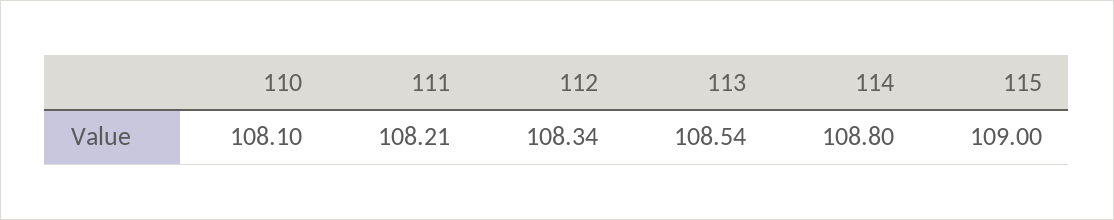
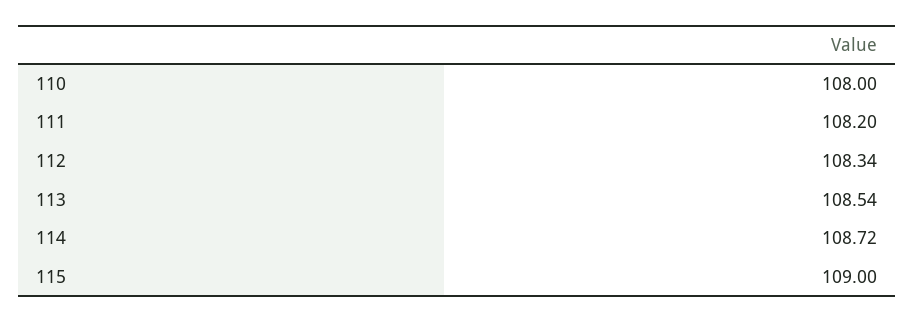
110: 108.1 -> 108
111: 108.21 -> 108.2
114: 108.8 -> 108.72

